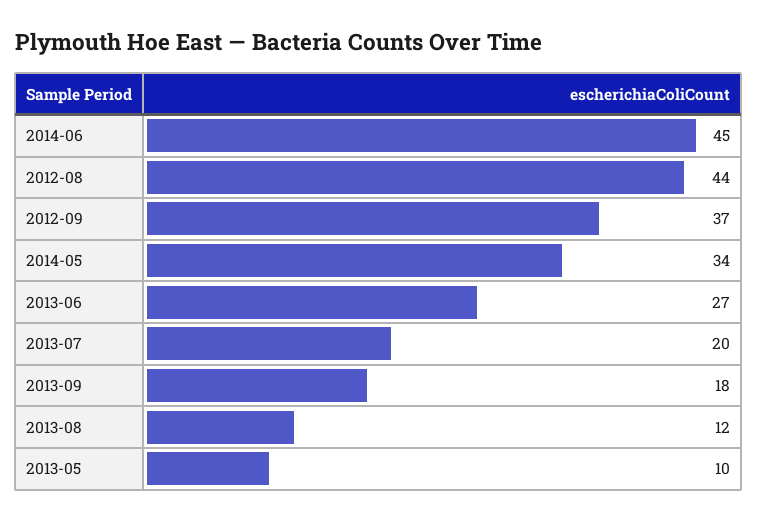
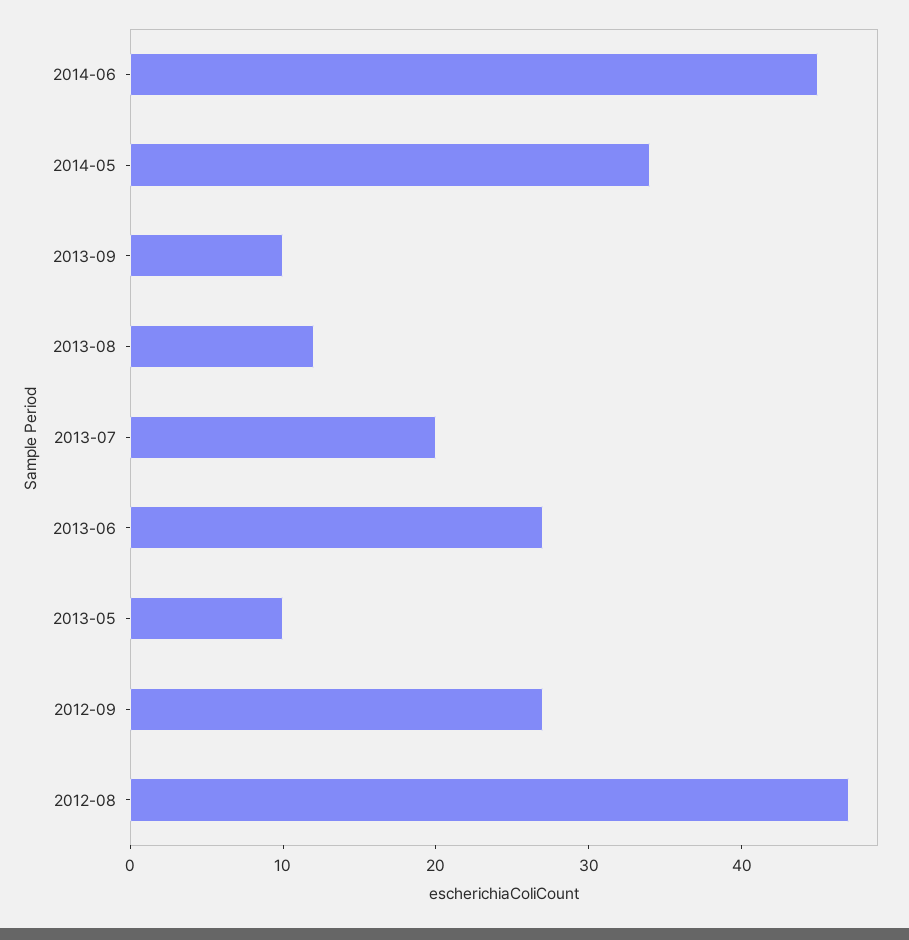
2012-08: 44 -> 47
2012-09: 37 -> 27
2013-09: 18 -> 10

